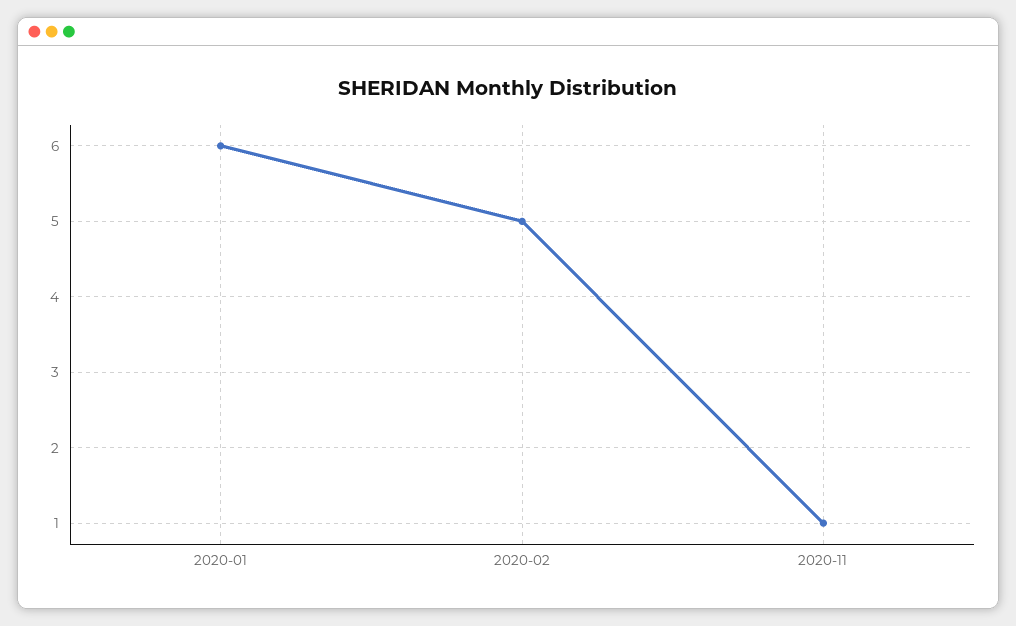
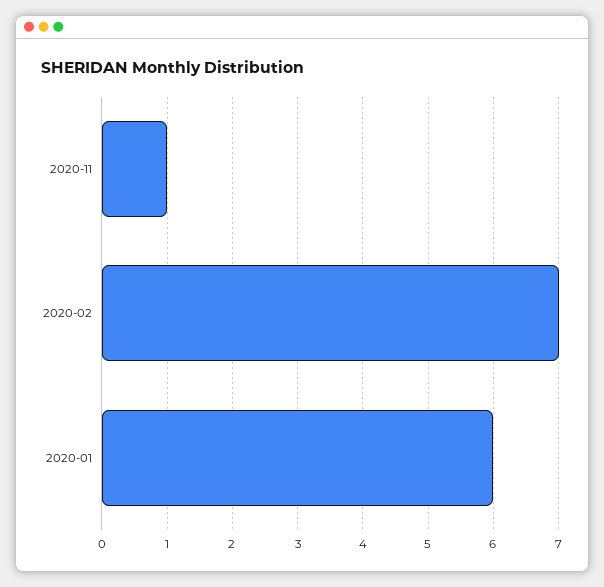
2020-02: 5 -> 7

